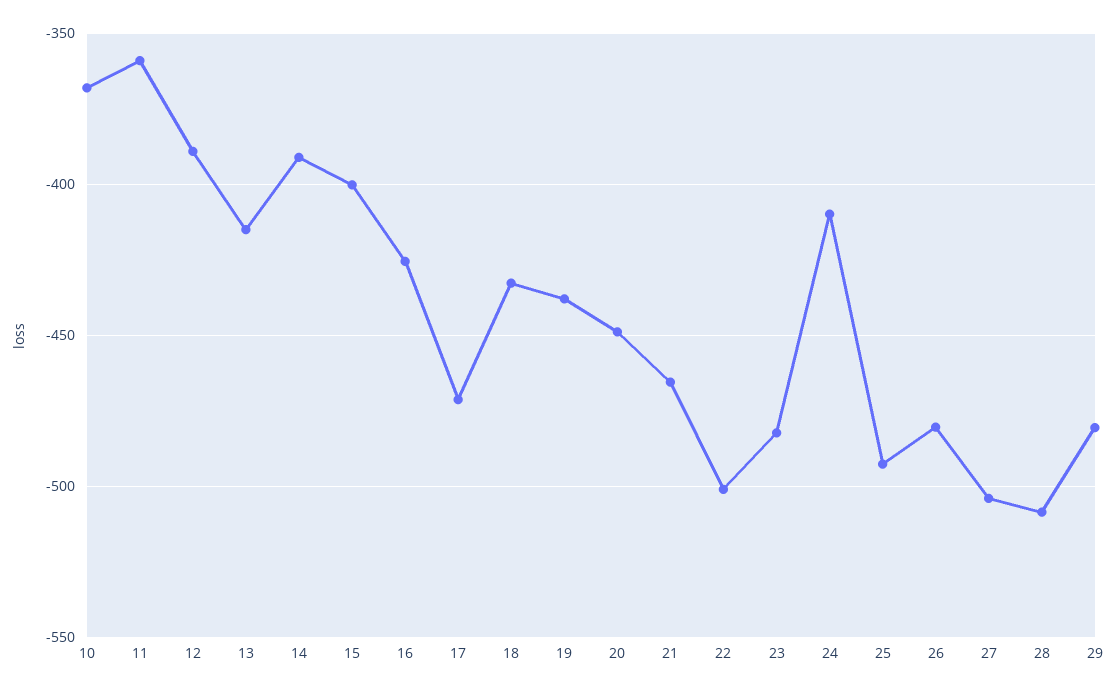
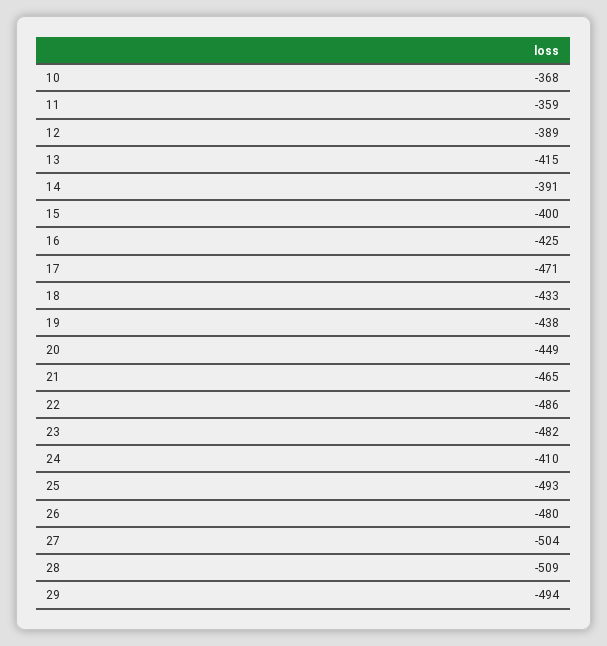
22: -500 -> -486
29: -480 -> -494

